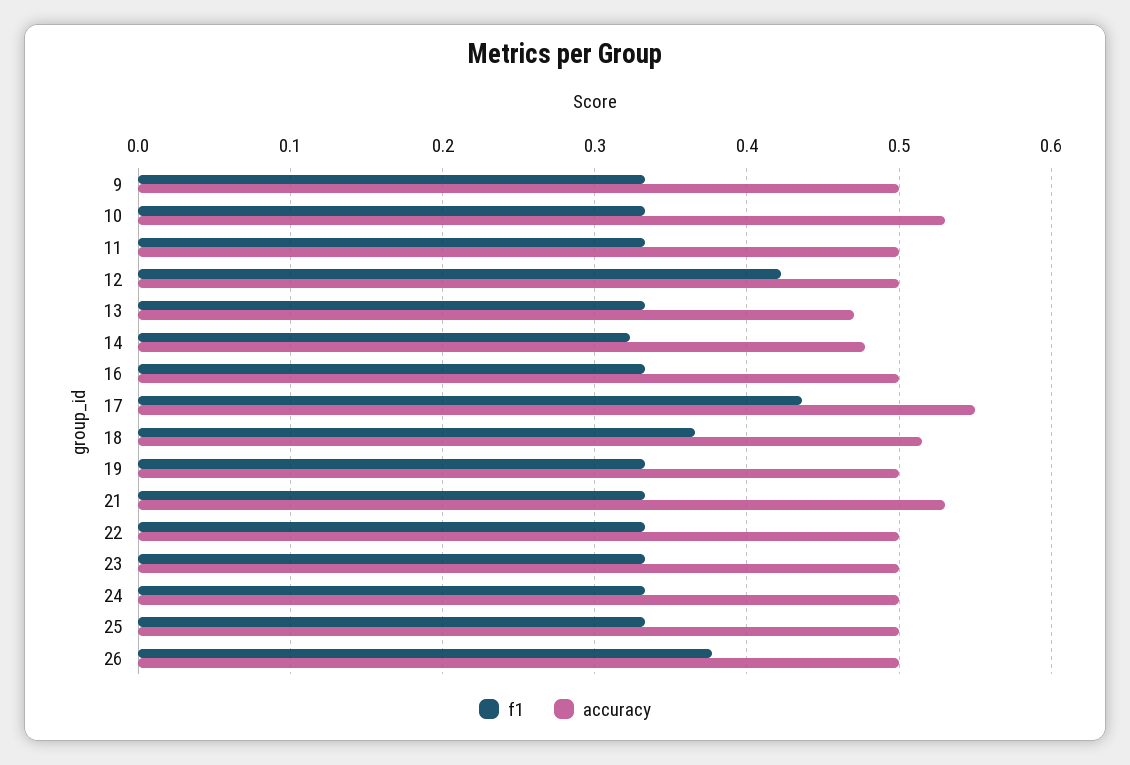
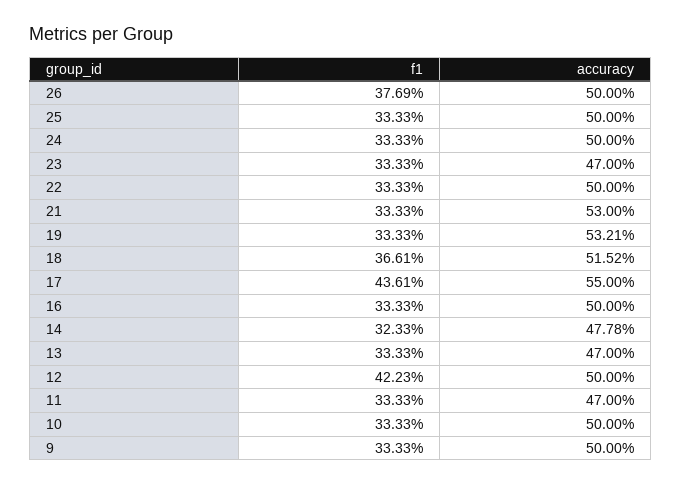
accuracy, 10: 0.53 -> 0.5
accuracy, 11: 0.5 -> 0.47
accuracy, 19: 0.5 -> 0.5321
accuracy, 23: 0.5 -> 0.47

